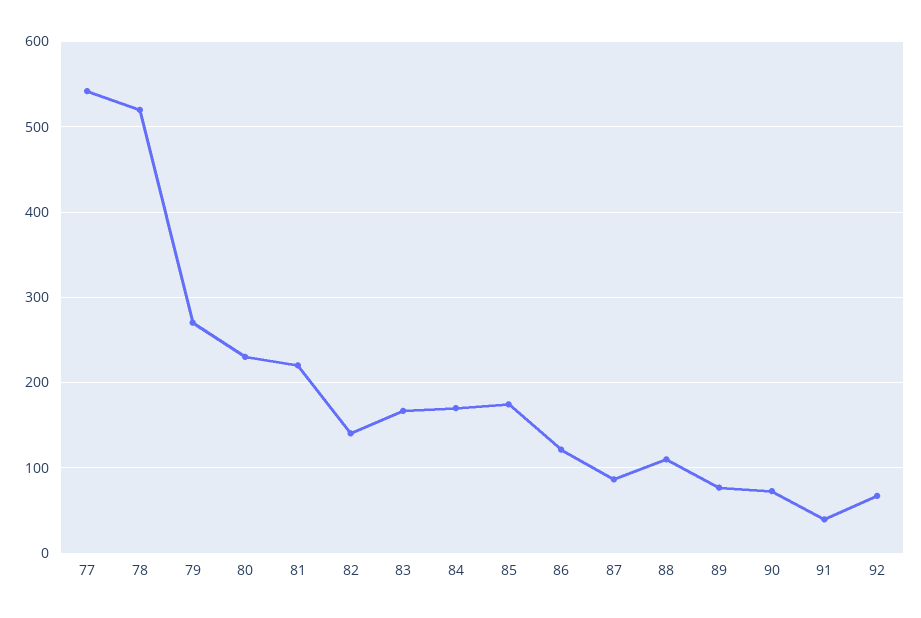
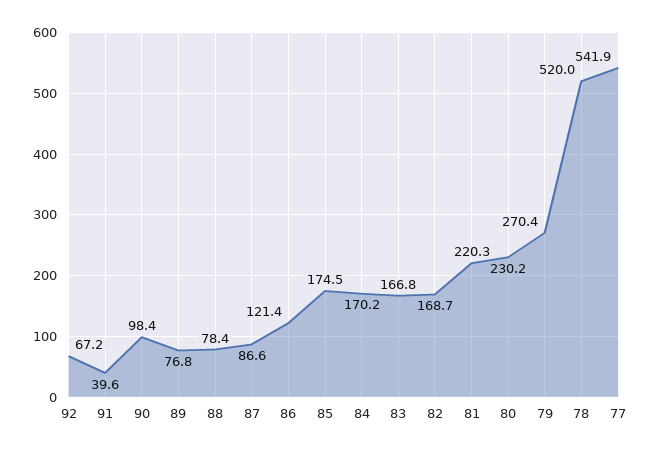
82: 140 -> 168.7
88: 110 -> 78.4
90: 70 -> 98.4

